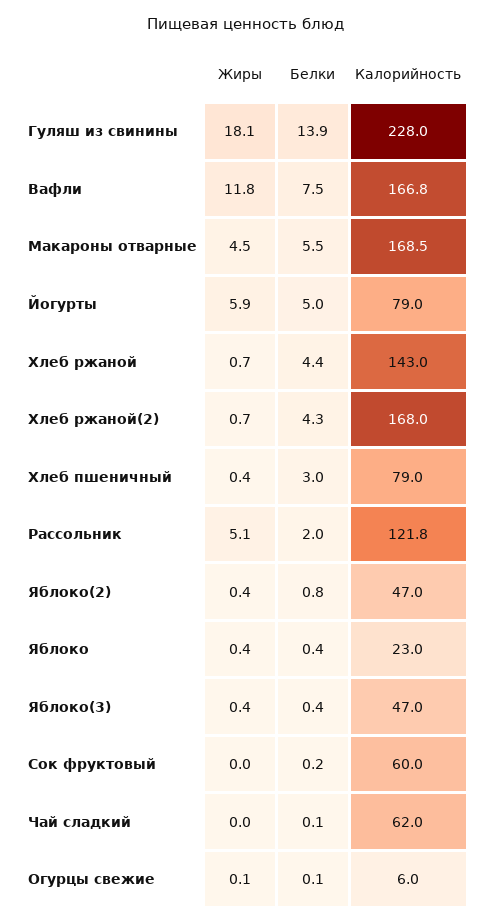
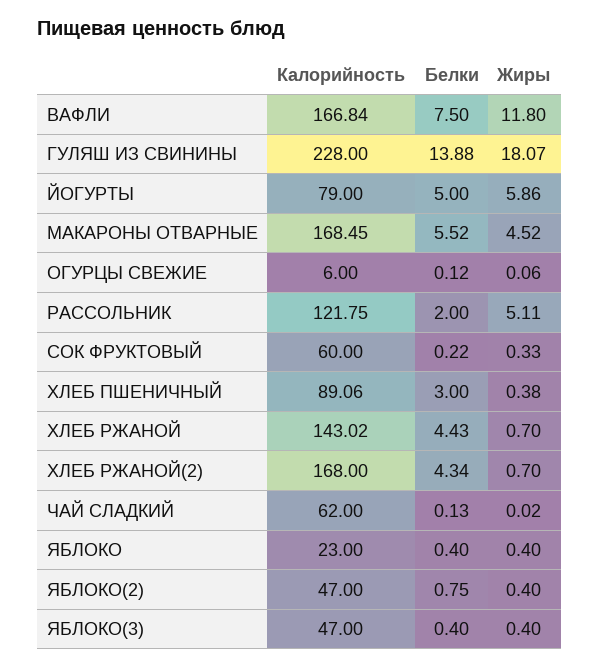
Калорийность, Хлеб пшеничный: 79 -> 89.06
Жиры, Сок фруктовый: 0 -> 0.33

